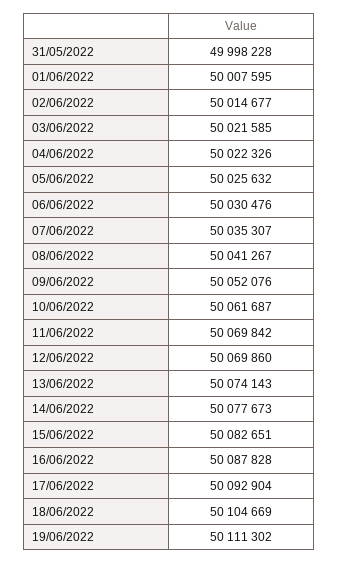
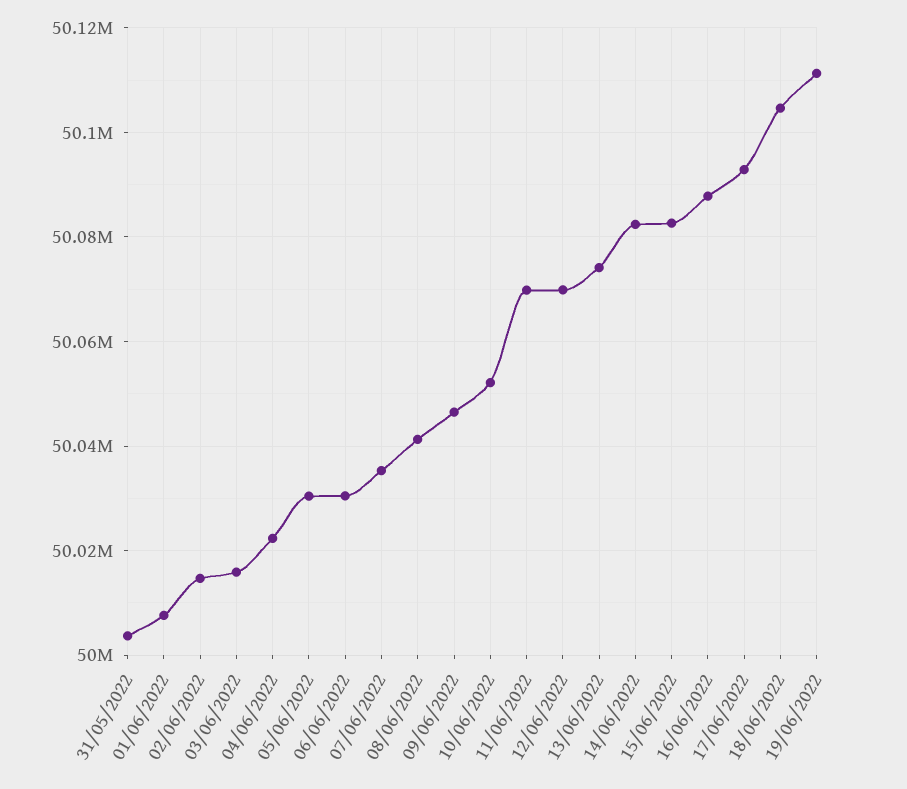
31/05/2022: 49998228 -> 50004000
03/06/2022: 50021585 -> 50016000
05/06/2022: 50025632 -> 50030000
09/06/2022: 50052076 -> 50046000
10/06/2022: 50061687 -> 50052000
14/06/2022: 50077673 -> 50082000

